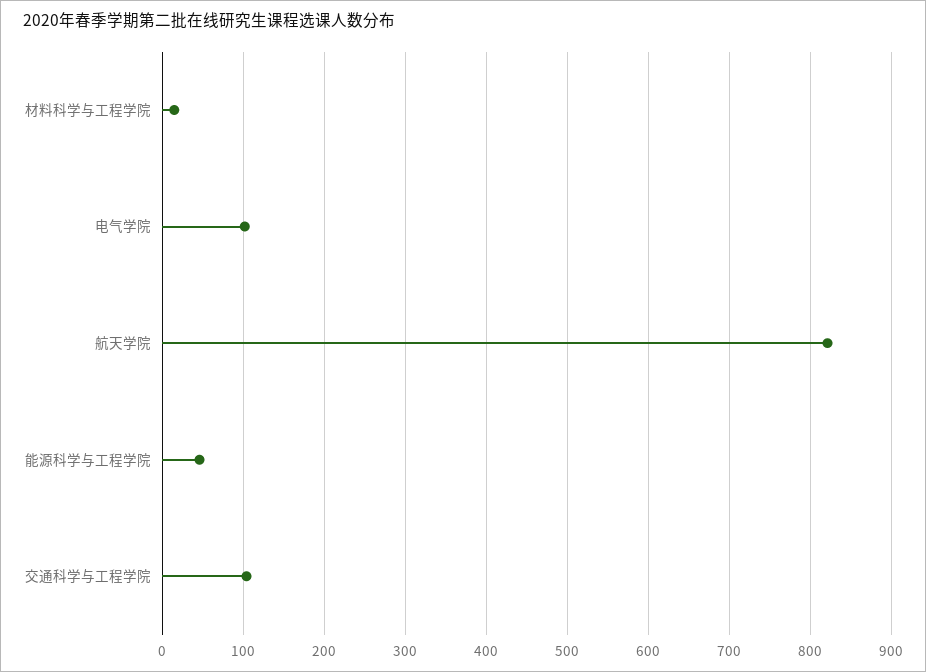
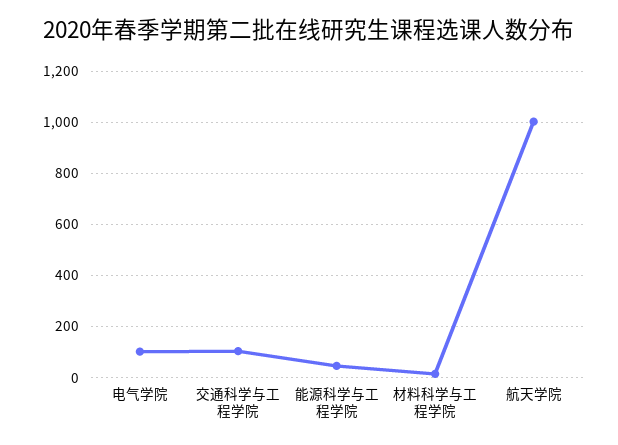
航天学院: 820 -> 1000

